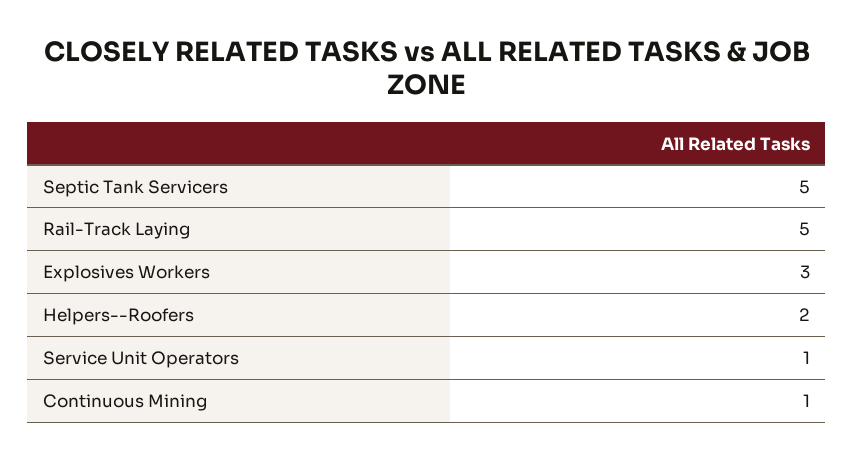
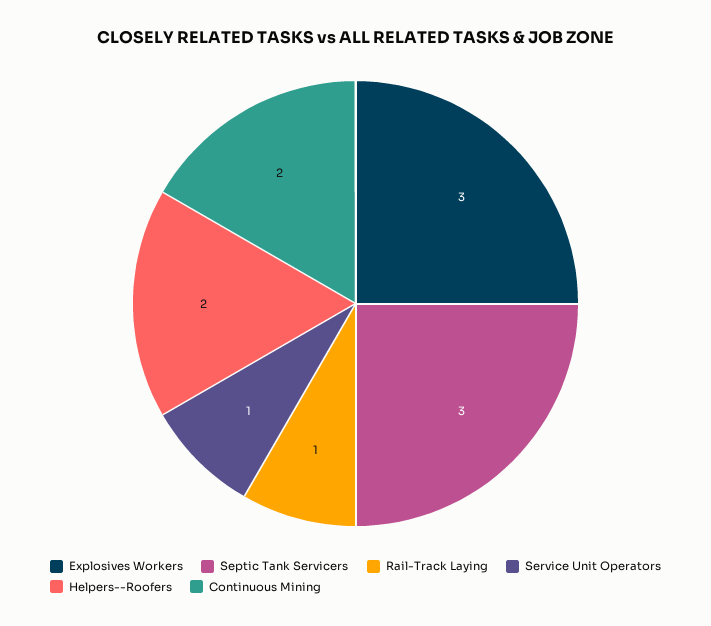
Septic Tank Servicers: 5 -> 3
Rail-Track Laying: 5 -> 1
Continuous Mining: 1 -> 2

